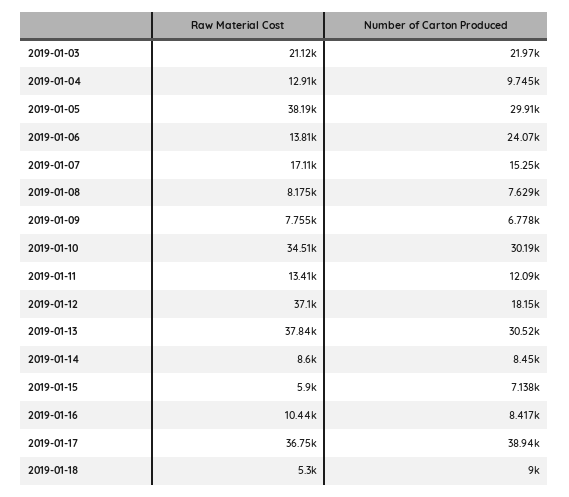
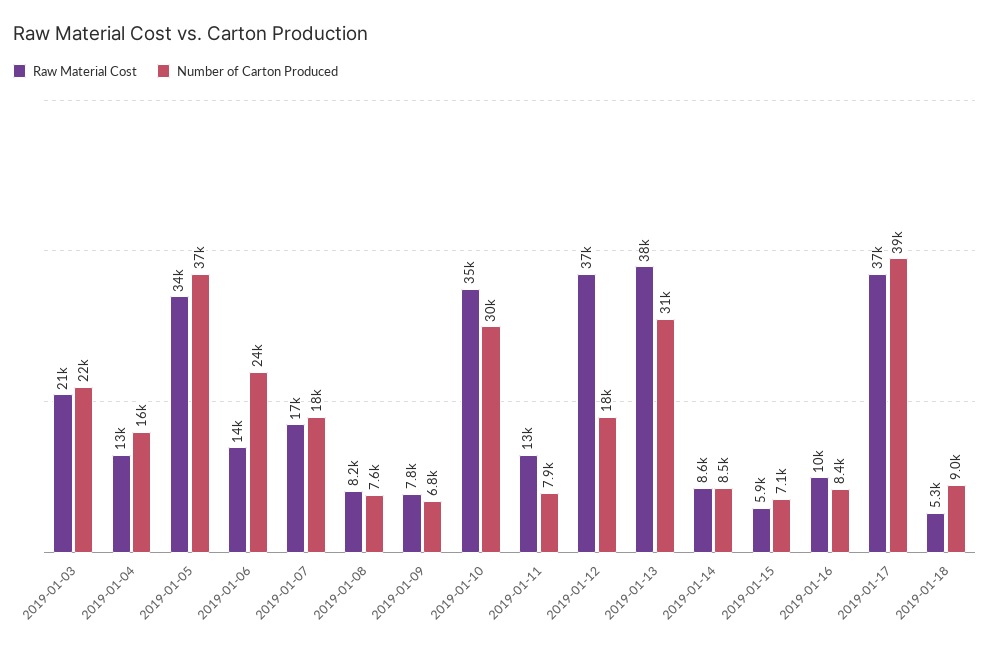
Number of Carton Produced, 2019-01-04: 9745 -> 16000
Raw Material Cost, 2019-01-05: 38190 -> 34000
Number of Carton Produced, 2019-01-05: 29910 -> 37000
Number of Carton Produced, 2019-01-07: 15250 -> 18000
Number of Carton Produced, 2019-01-11: 12090 -> 7900

